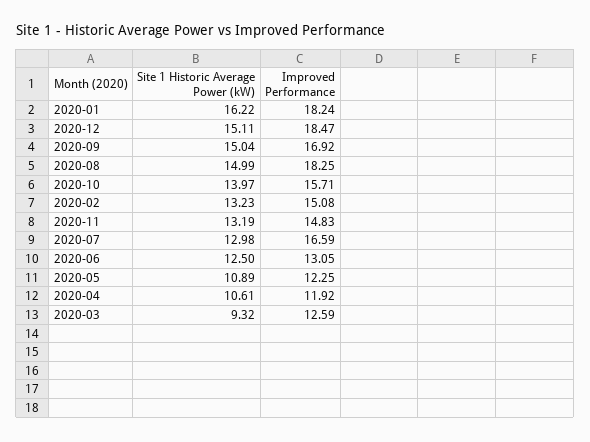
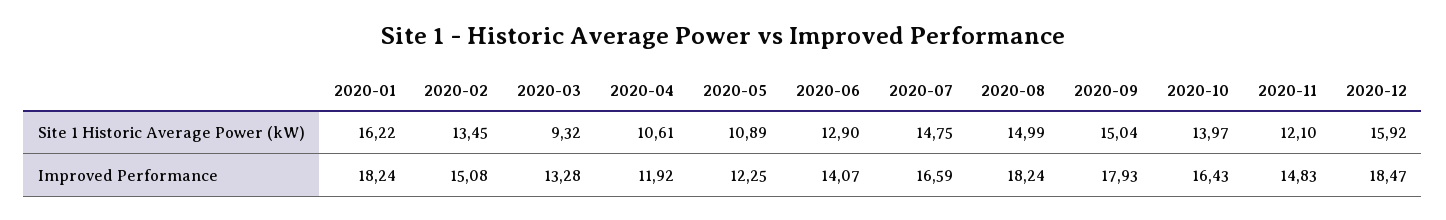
Site 1 Historic Average Power (kW), 2020-12: 15.11 -> 15.92
Improved Performance, 2020-09: 16.92 -> 17.93
Improved Performance, 2020-08: 18.25 -> 18.24
Improved Performance, 2020-10: 15.71 -> 16.43
Site 1 Historic Average Power (kW), 2020-02: 13.23 -> 13.45
Site 1 Historic Average Power (kW), 2020-11: 13.19 -> 12.1
Site 1 Historic Average Power (kW), 2020-07: 12.98 -> 14.75
Site 1 Historic Average Power (kW), 2020-06: 12.5 -> 12.9
Improved Performance, 2020-06: 13.05 -> 14.07
Improved Performance, 2020-03: 12.59 -> 13.28

